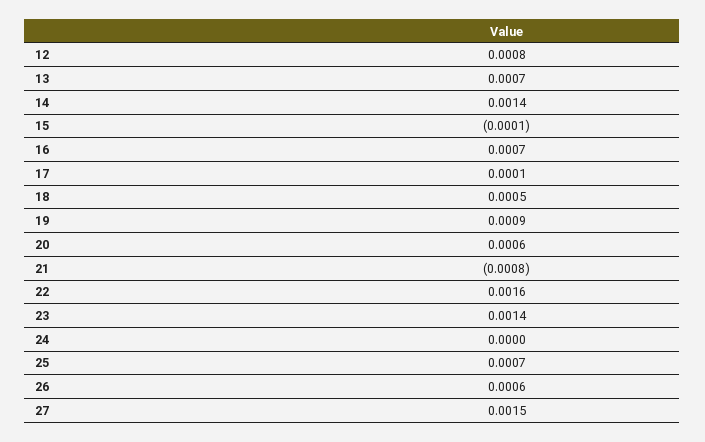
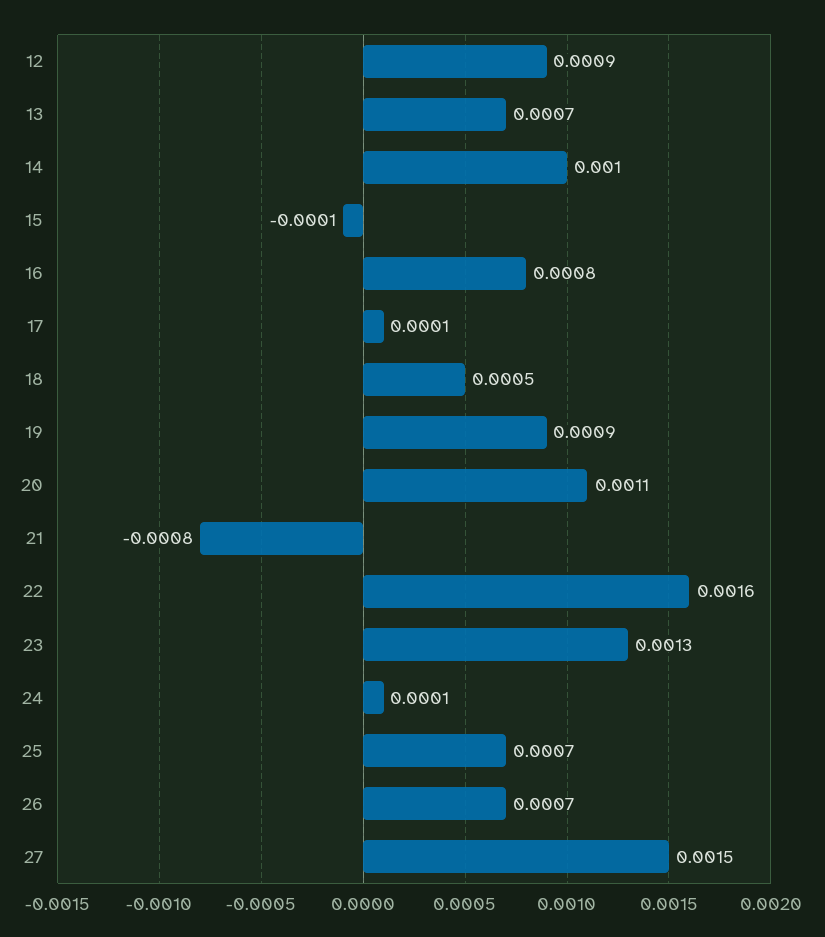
12: 0.0008 -> 0.0009
14: 0.0014 -> 0.001
16: 0.0007 -> 0.0008
20: 0.0006 -> 0.0011
23: 0.0014 -> 0.0013
24: 0 -> 0.0001
26: 0.0006 -> 0.0007

